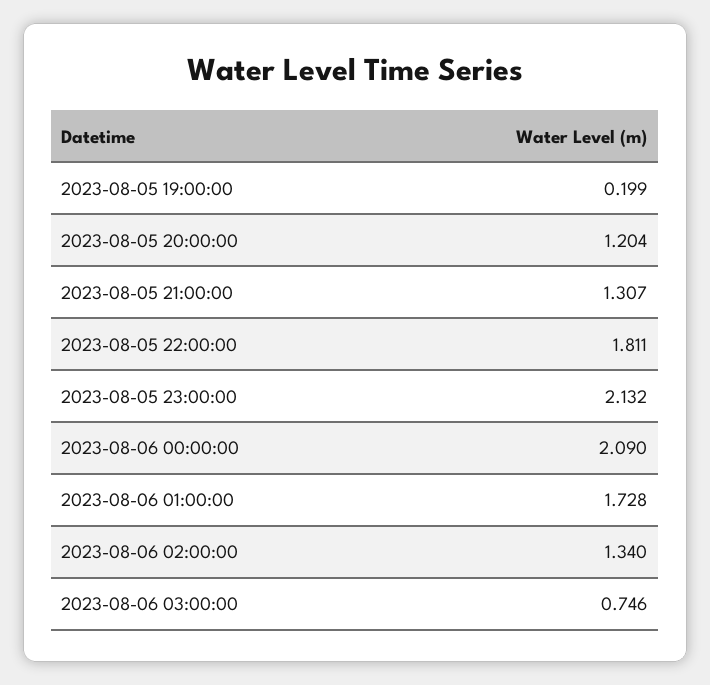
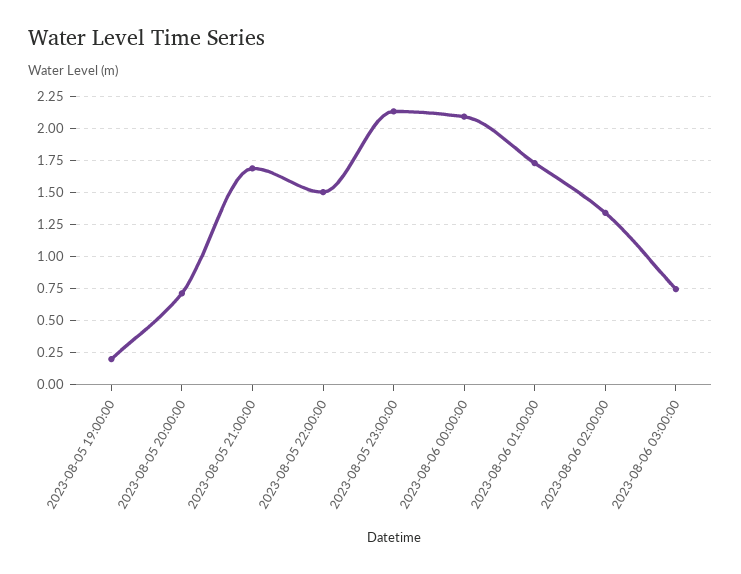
2023-08-05 20:00:00: 1.204 -> 0.7
2023-08-05 21:00:00: 1.307 -> 1.7
2023-08-05 22:00:00: 1.811 -> 1.5

